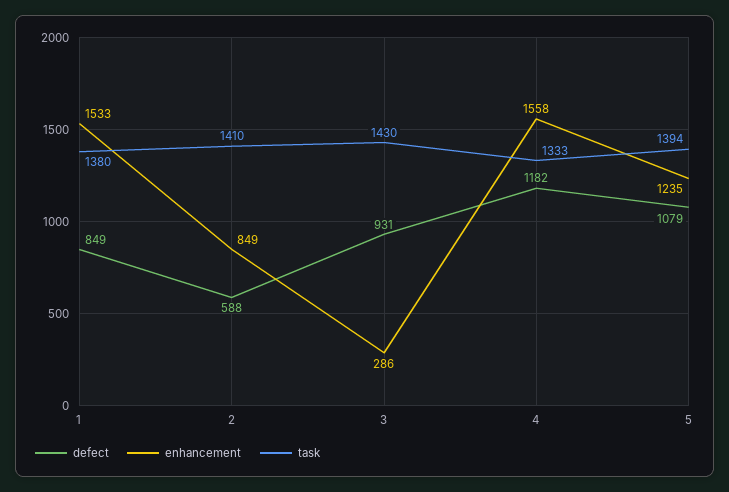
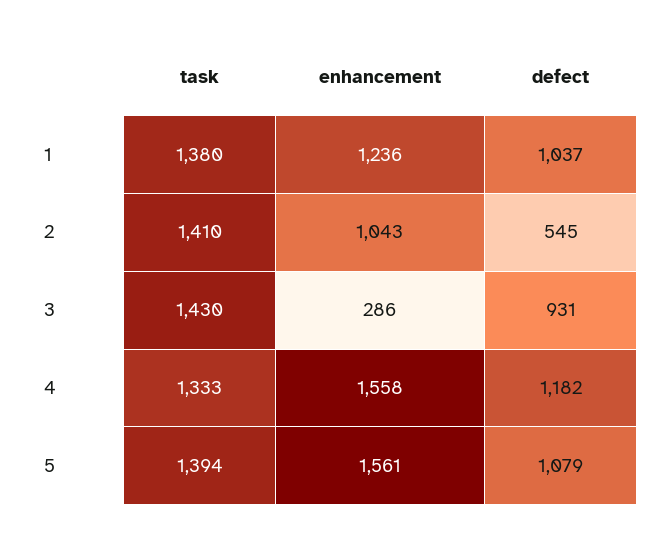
defect, 1: 849 -> 1037
enhancement, 1: 1533 -> 1236
defect, 2: 588 -> 545
enhancement, 2: 849 -> 1043
enhancement, 5: 1235 -> 1561

